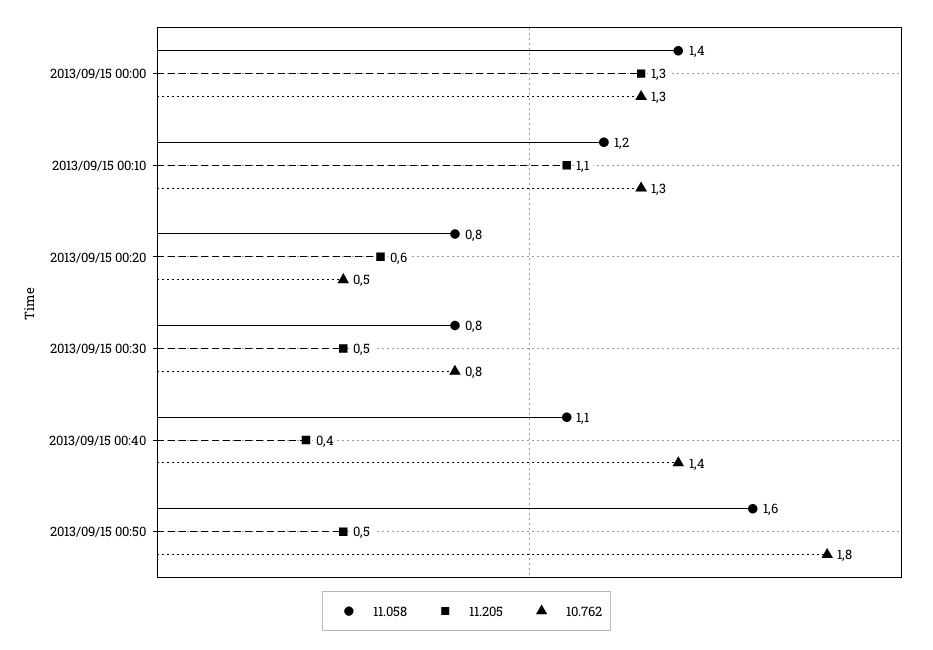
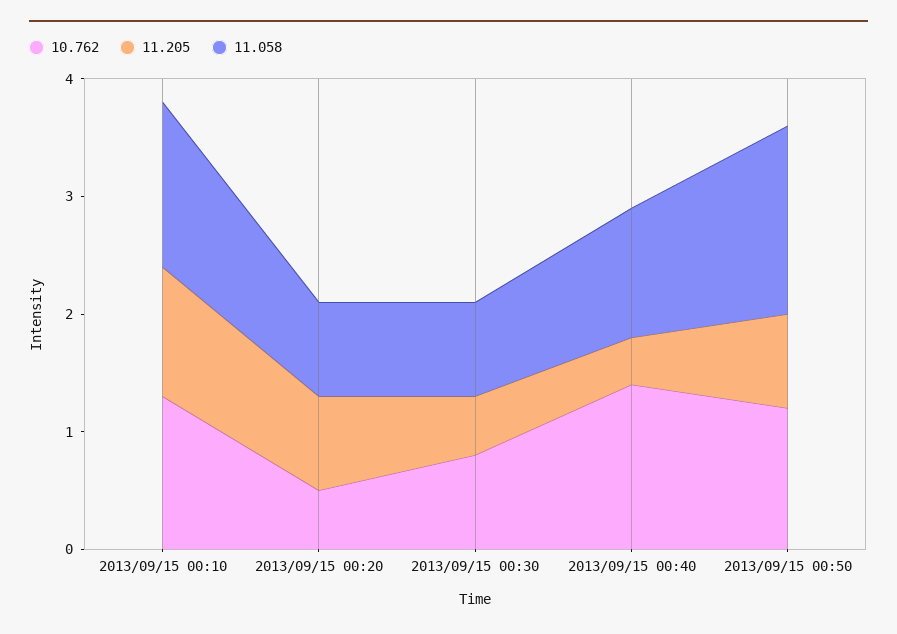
11.058, 2013/09/15 00:00: 1.4 -> none
11.205, 2013/09/15 00:00: 1.3 -> none
10.762, 2013/09/15 00:00: 1.3 -> none
11.058, 2013/09/15 00:10: 1.2 -> 1.4
11.205, 2013/09/15 00:20: 0.6 -> 0.8
11.205, 2013/09/15 00:50: 0.5 -> 0.8
10.762, 2013/09/15 00:50: 1.8 -> 1.2

